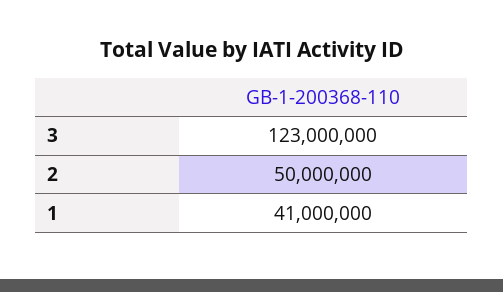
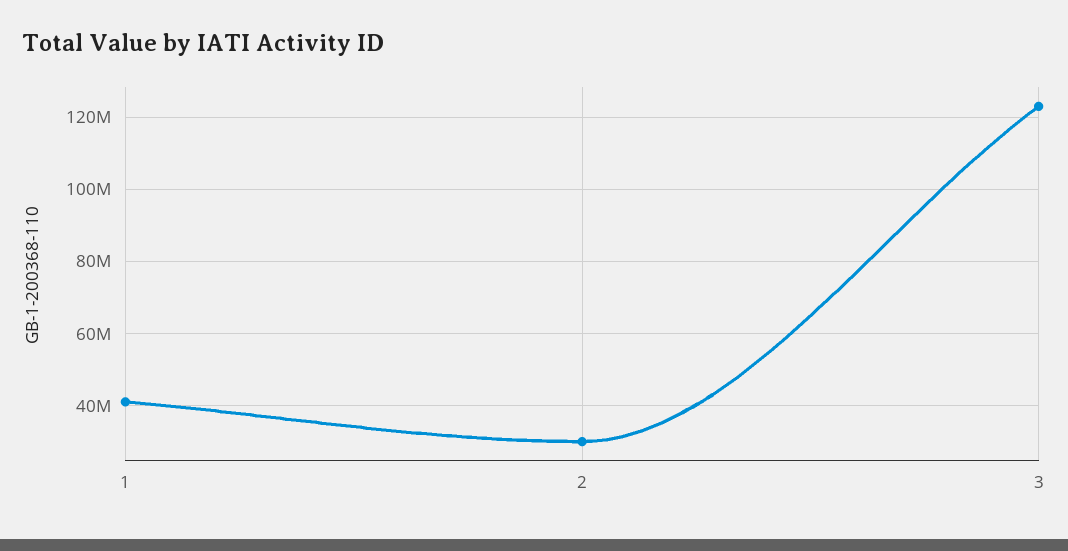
2: 50000000 -> 30000000

